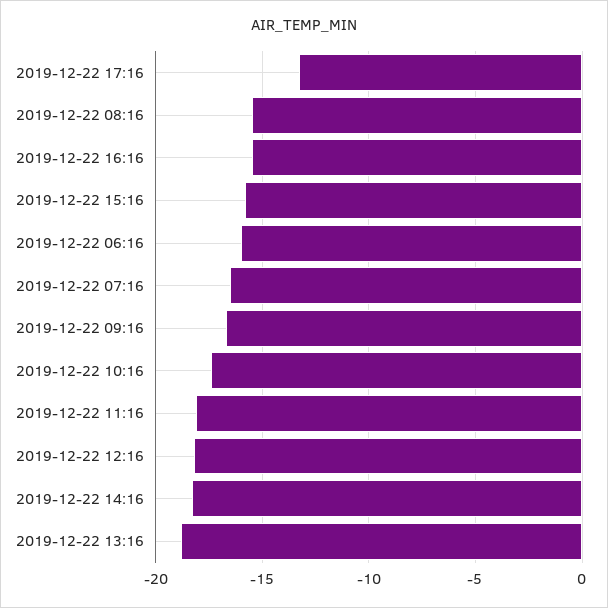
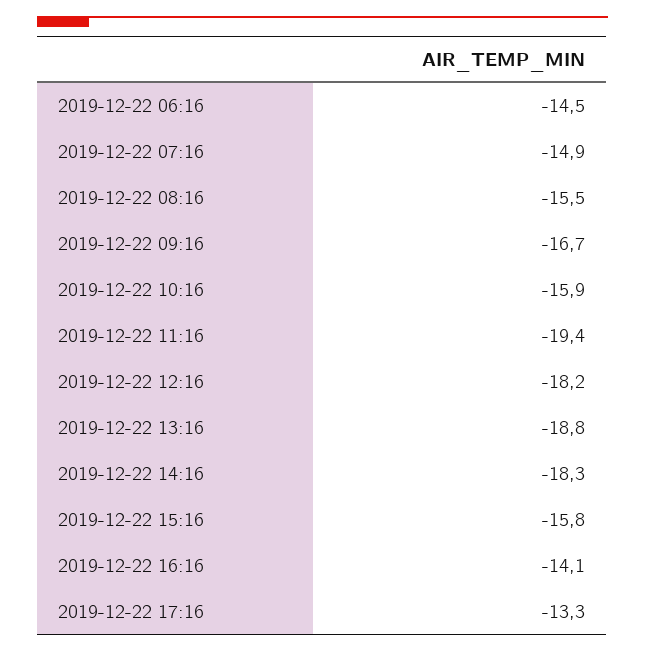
2019-12-22 16:16: -15.5 -> -14.1
2019-12-22 06:16: -16 -> -14.5
2019-12-22 07:16: -16.5 -> -14.9
2019-12-22 10:16: -17.5 -> -15.9
2019-12-22 11:16: -18 -> -19.4

